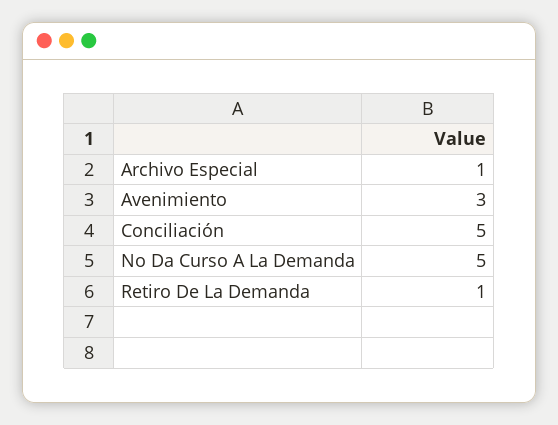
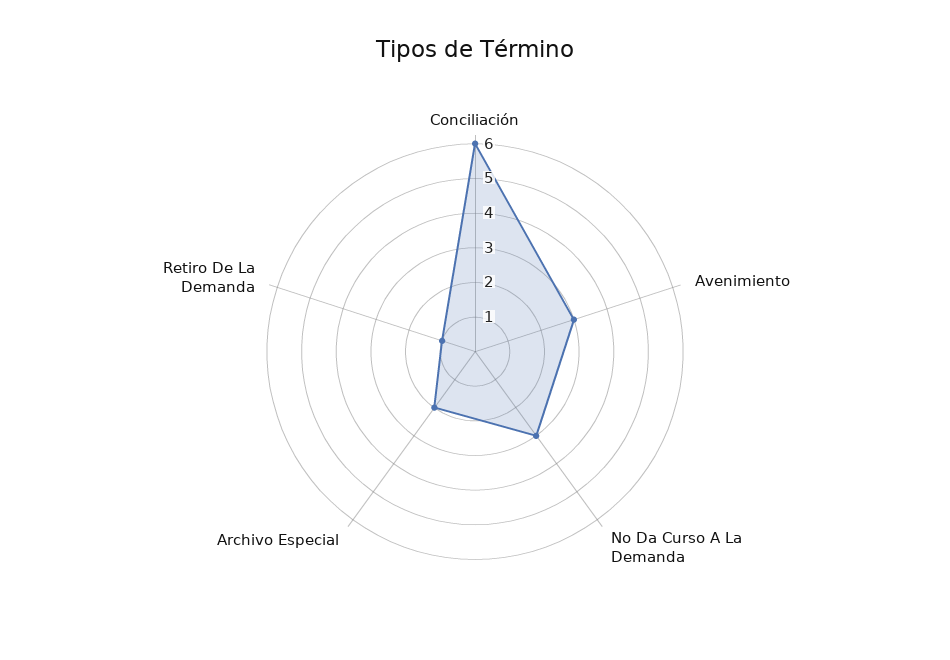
Archivo Especial: 1 -> 2
Conciliación: 5 -> 6
No Da Curso A La Demanda: 5 -> 3

